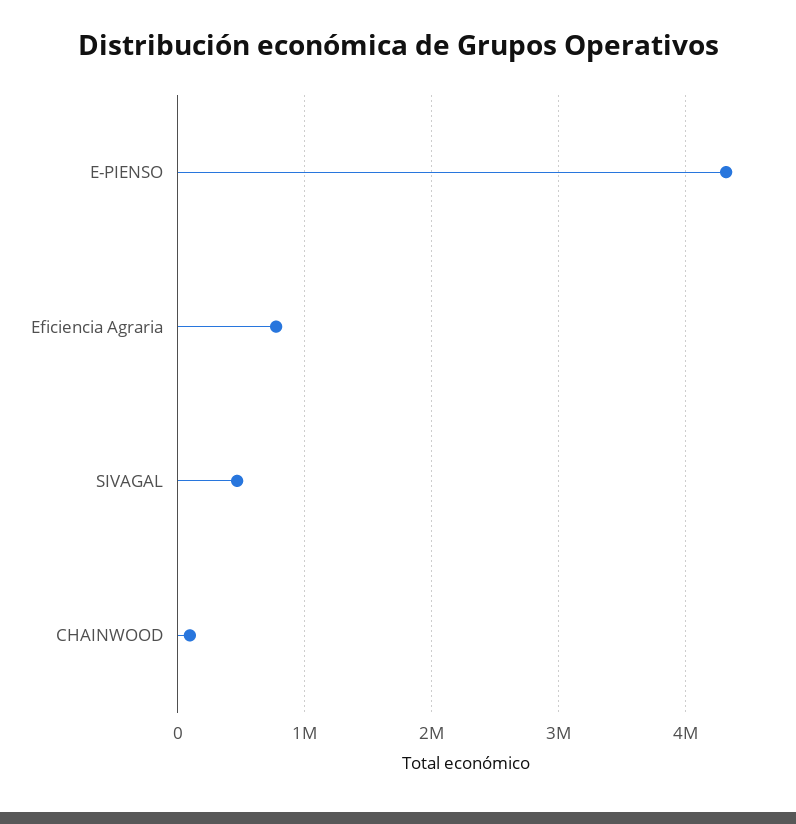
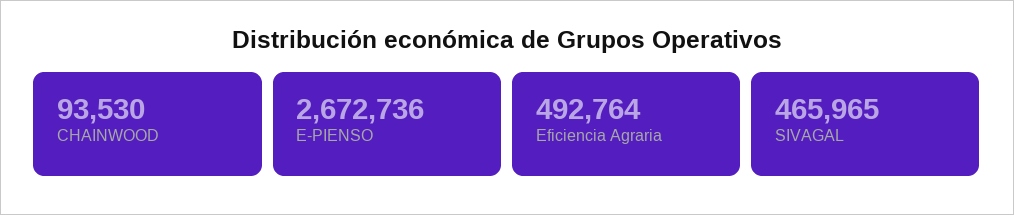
E-PIENSO: 4300000 -> 2672736
Eficiencia Agraria: 800000 -> 492764

